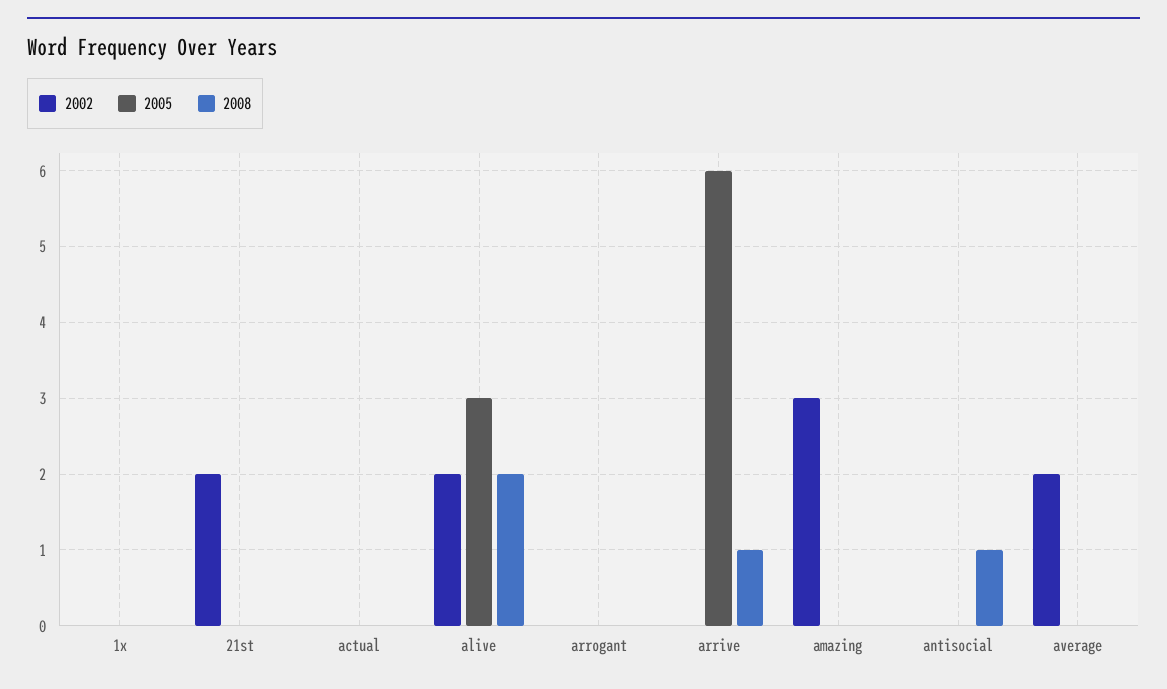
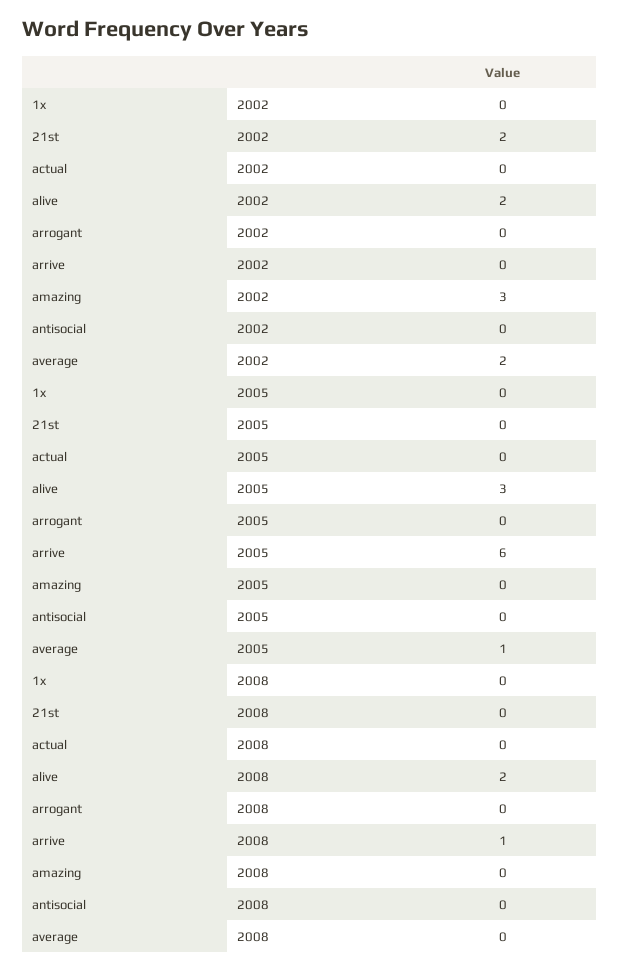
2008, antisocial: 1 -> 0
2005, average: 0 -> 1

